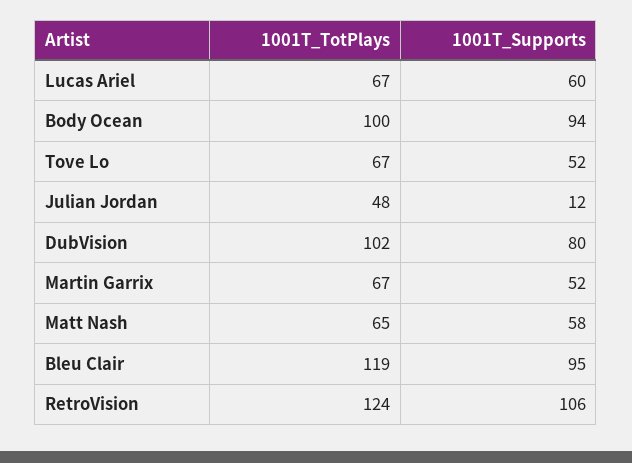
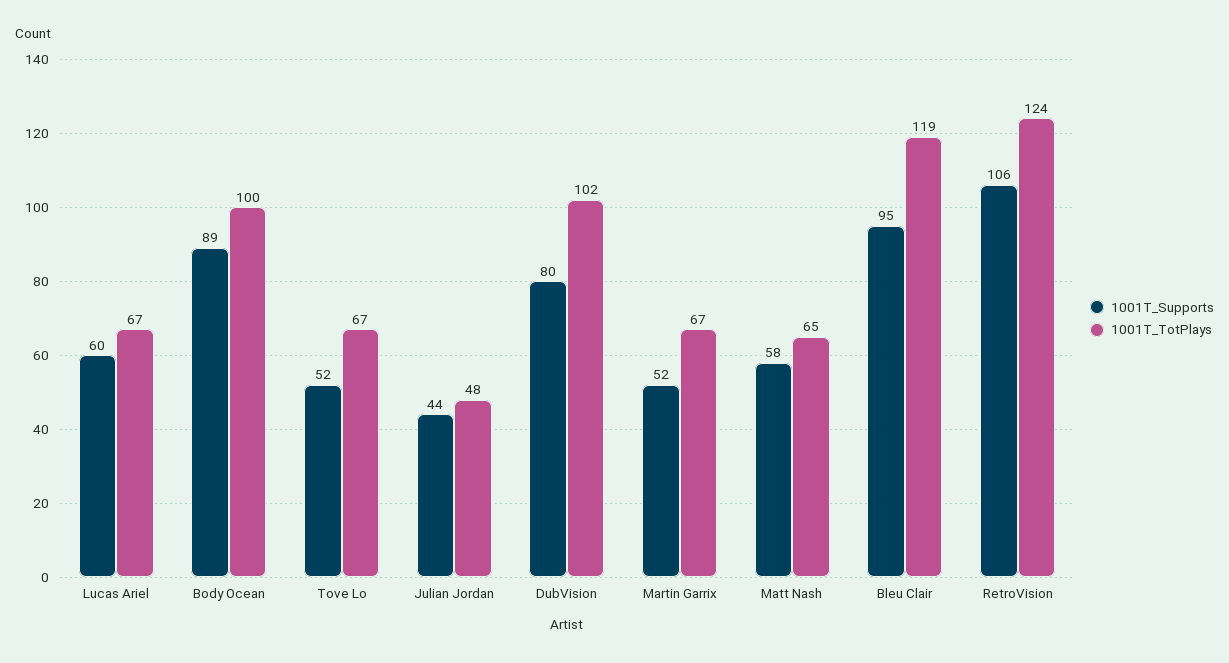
1001T_Supports, Body Ocean: 94 -> 89
1001T_Supports, Julian Jordan: 12 -> 44

